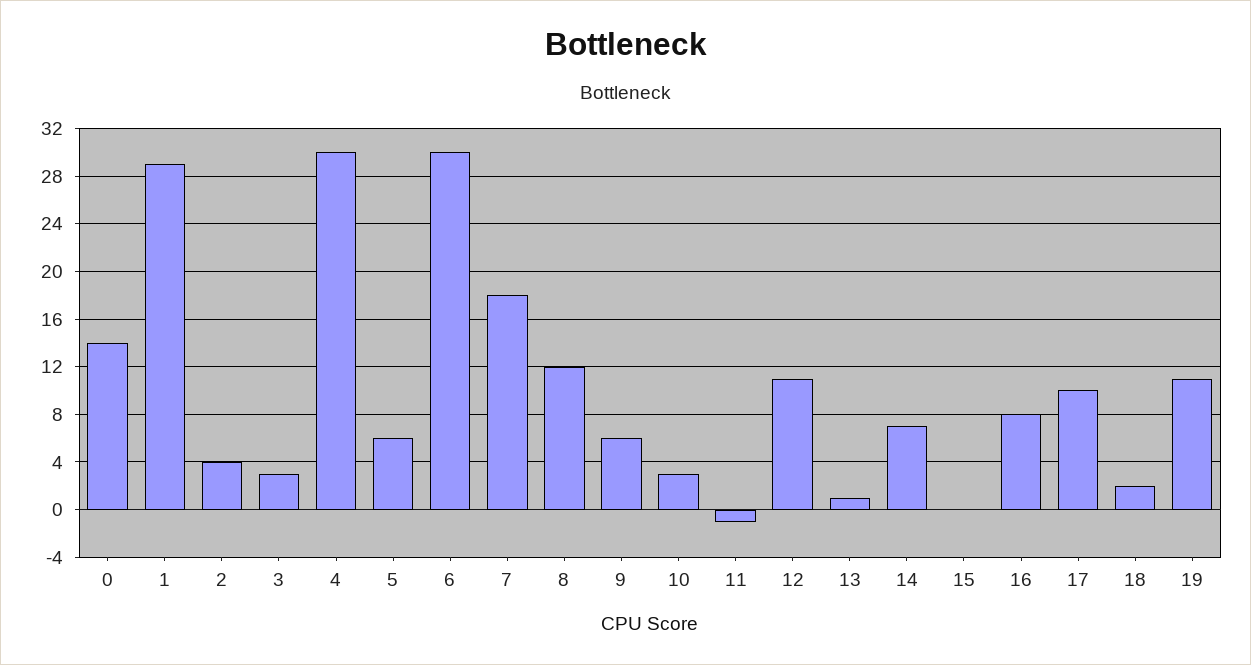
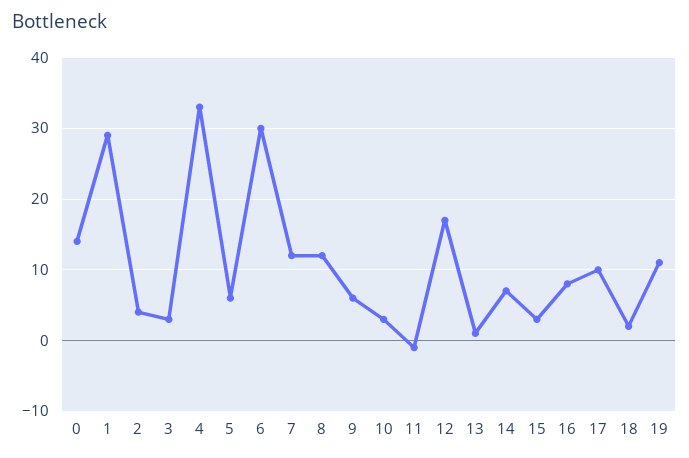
4: 30 -> 33
7: 18 -> 12
12: 11 -> 17
15: 0 -> 3

